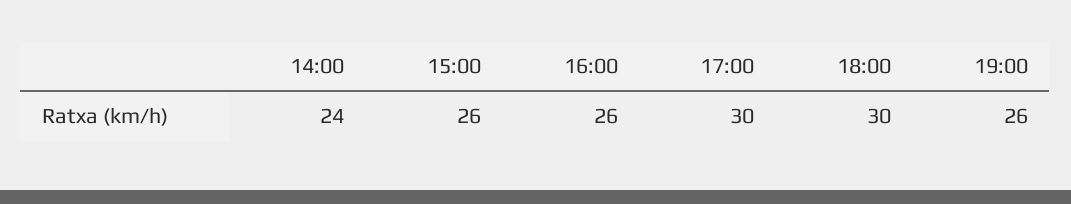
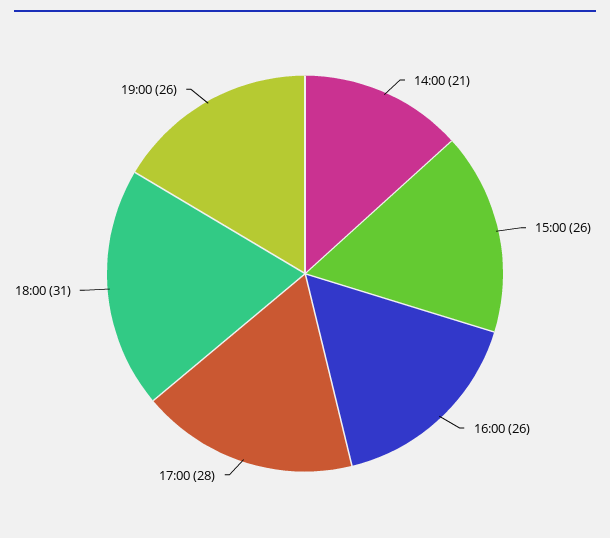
14:00: 24 -> 21
17:00: 30 -> 28
18:00: 30 -> 31

